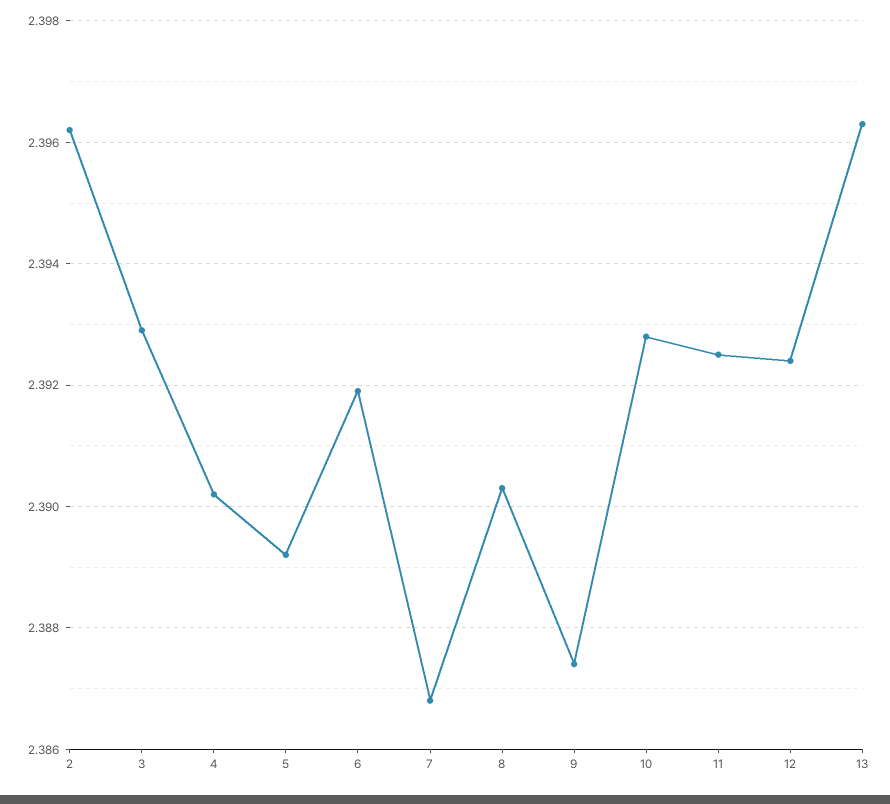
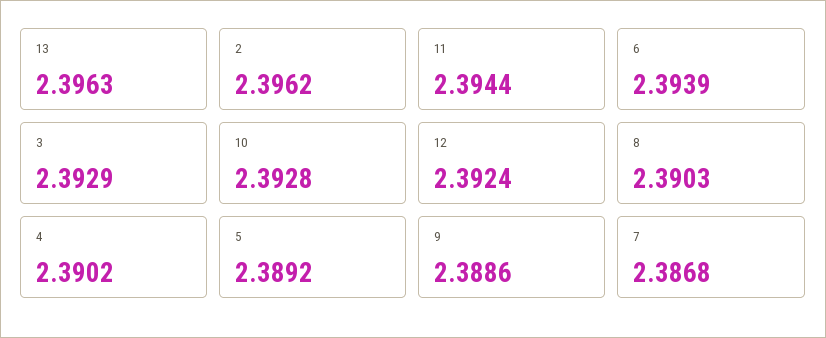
6: 2.392 -> 2.3939
9: 2.3875 -> 2.3886
11: 2.3925 -> 2.3944

